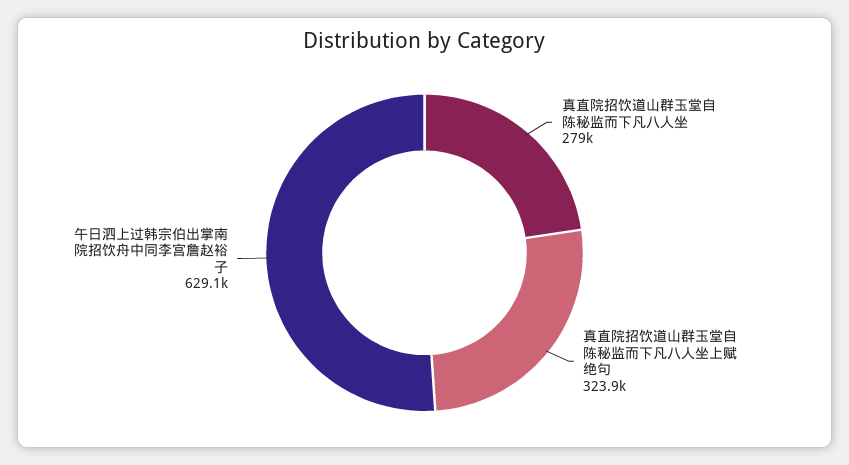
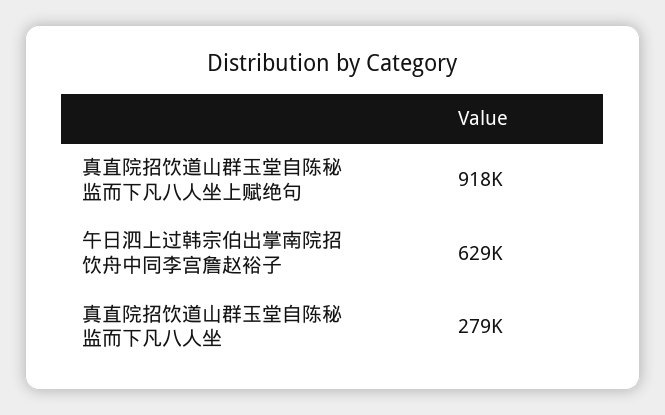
真直院招饮道山群玉堂自陈秘监而下凡八人坐上赋绝句: 323900 -> 918000

